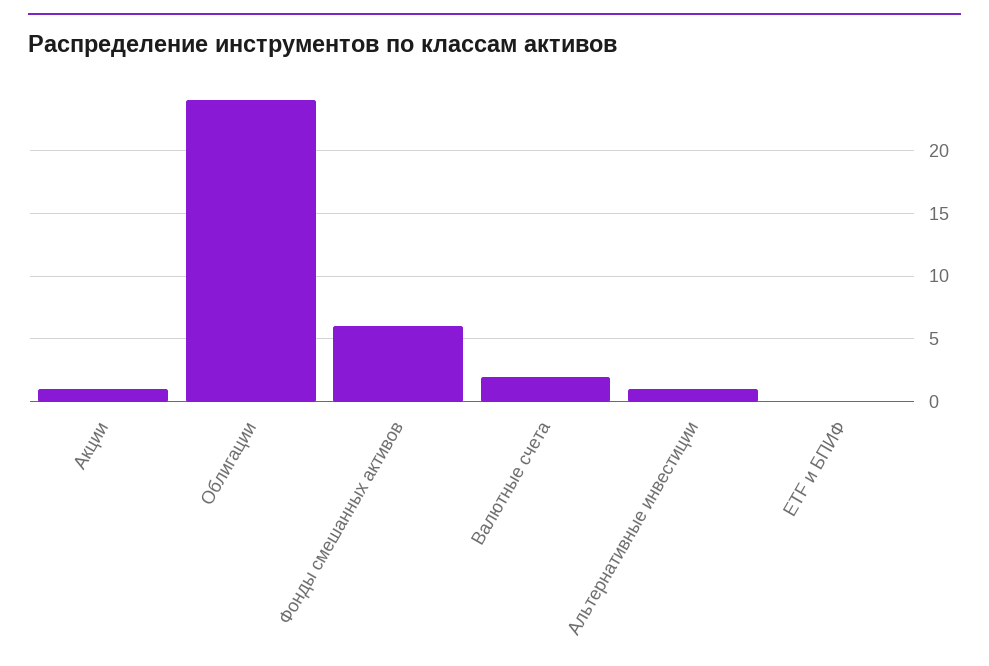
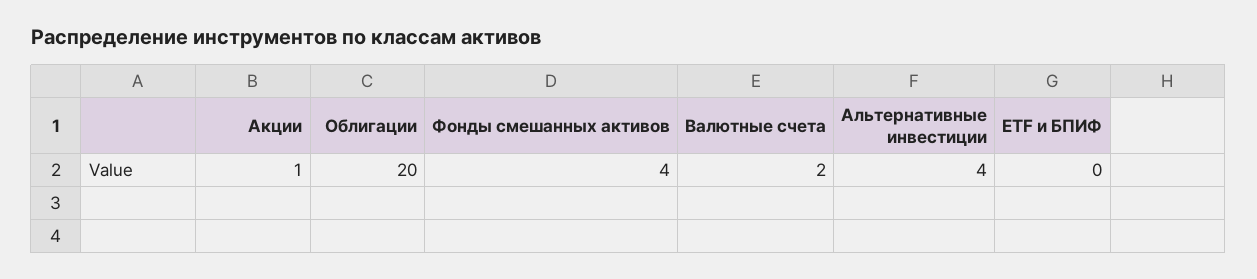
Облигации: 24 -> 20
Фонды смешанных активов: 6 -> 4
Альтернативные инвестиции: 1 -> 4

